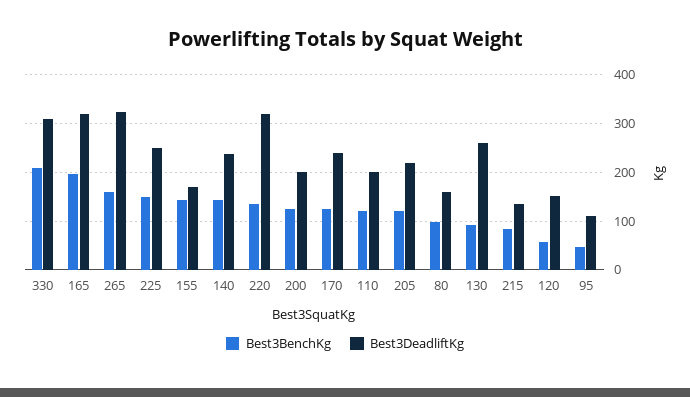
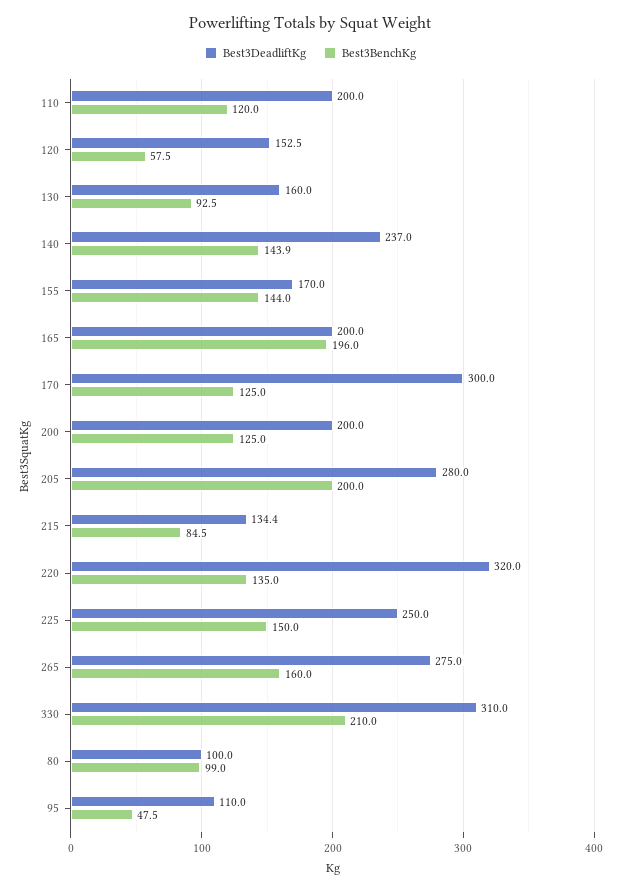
Best3DeadliftKg, 165: 320 -> 200
Best3DeadliftKg, 265: 320 -> 275
Best3DeadliftKg, 170: 240 -> 300
Best3BenchKg, 205: 120 -> 200
Best3DeadliftKg, 205: 220 -> 280
Best3DeadliftKg, 80: 160 -> 100
Best3DeadliftKg, 130: 260 -> 160

